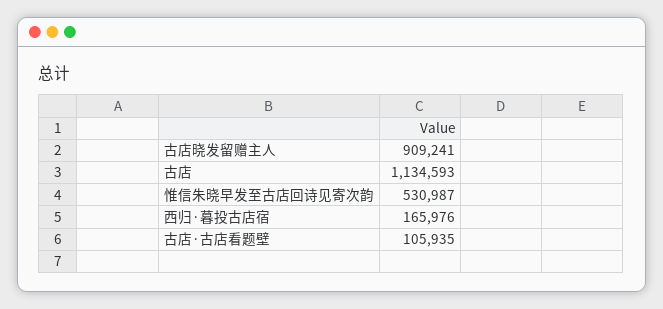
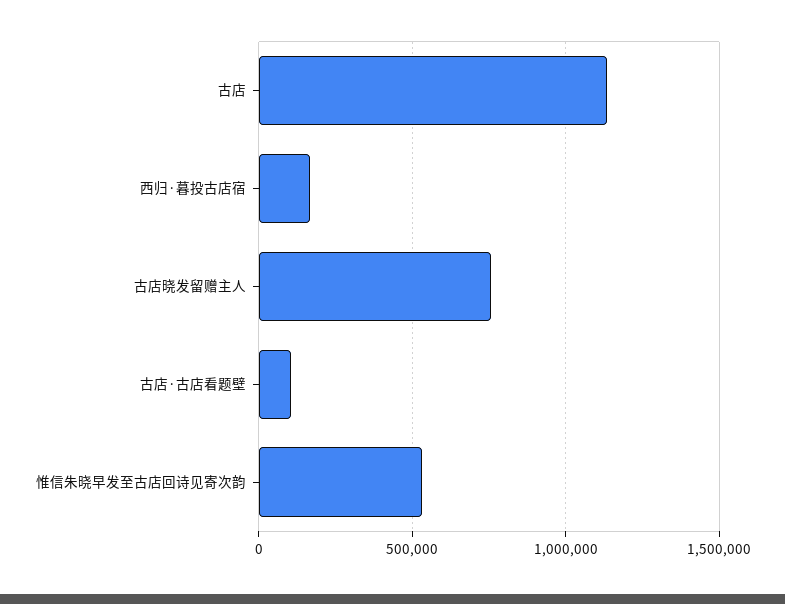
古店晓发留赠主人: 909241 -> 750000

